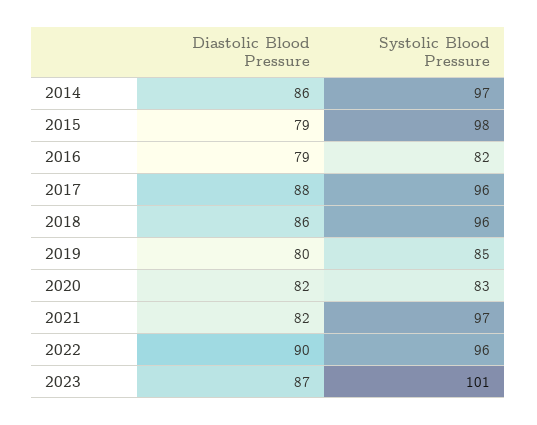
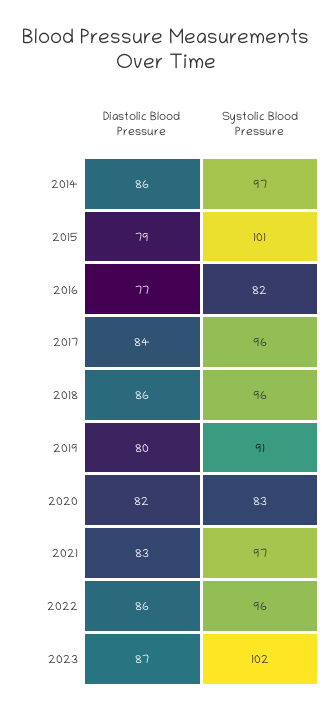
Systolic Blood Pressure, 2015: 98 -> 101
Diastolic Blood Pressure, 2016: 79 -> 77
Diastolic Blood Pressure, 2017: 88 -> 84
Systolic Blood Pressure, 2019: 85 -> 91
Diastolic Blood Pressure, 2021: 82 -> 83
Diastolic Blood Pressure, 2022: 90 -> 86
Systolic Blood Pressure, 2023: 101 -> 102

